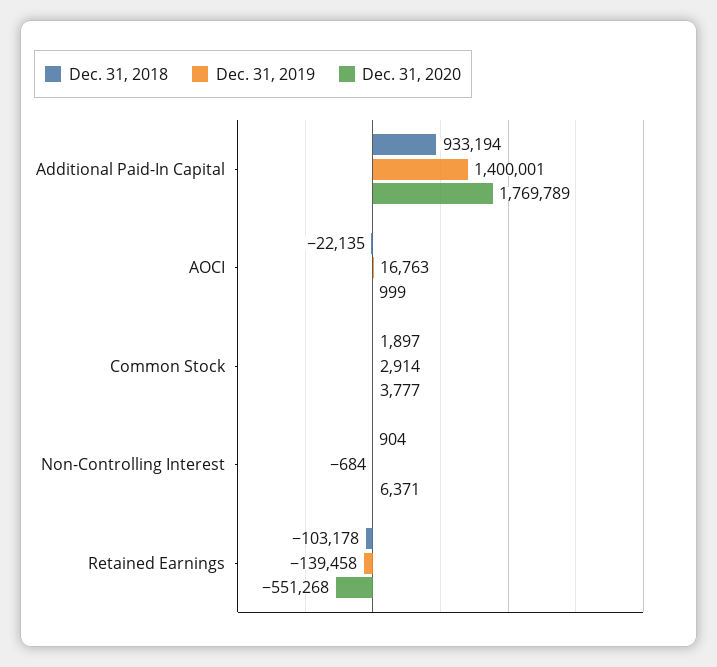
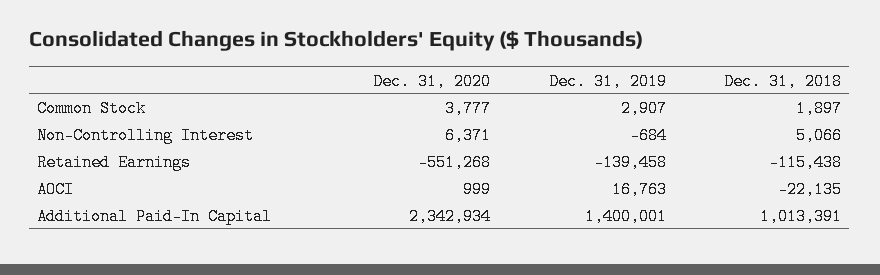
Dec. 31, 2018, Additional Paid-In Capital: 933194 -> 1013391
Dec. 31, 2020, Additional Paid-In Capital: 1769789 -> 2342934
Dec. 31, 2019, Common Stock: 2914 -> 2907
Dec. 31, 2018, Non-Controlling Interest: 904 -> 5066
Dec. 31, 2018, Retained Earnings: -103178 -> -115438

